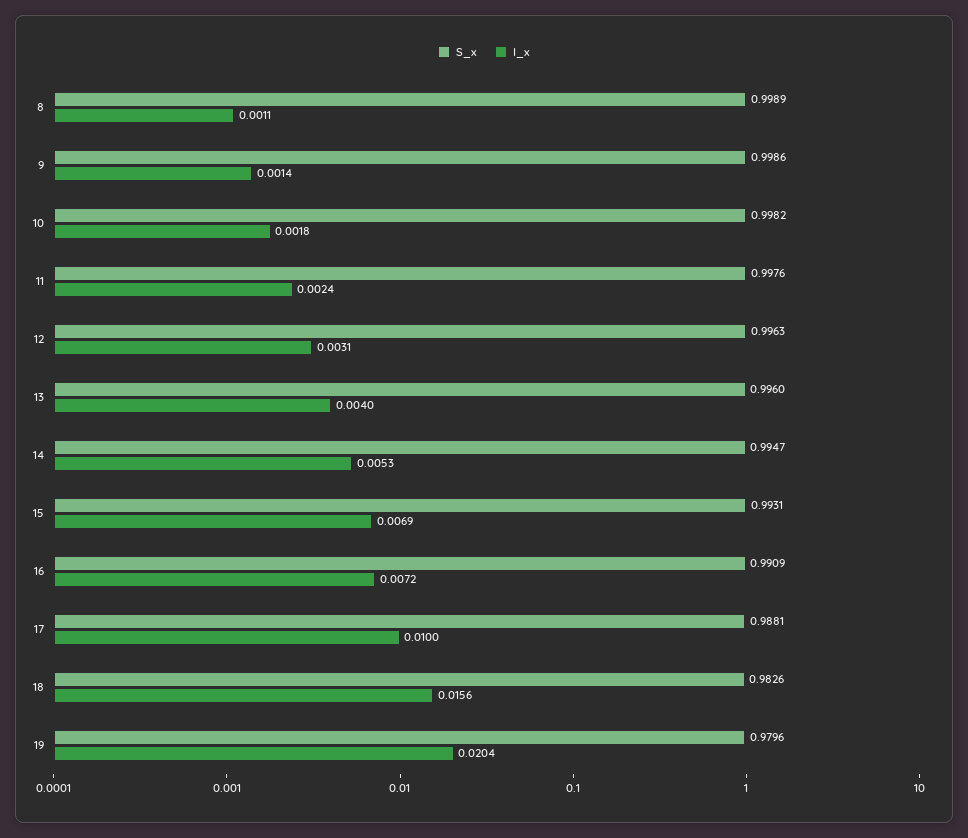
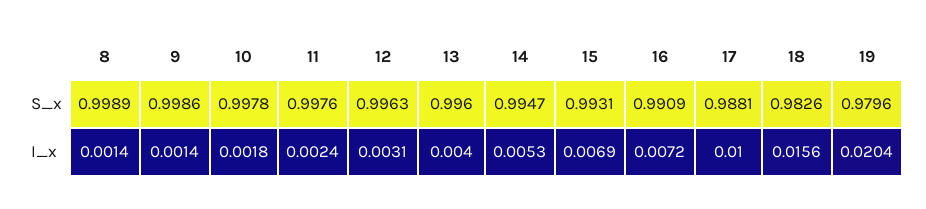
I_x, 8: 0.0011 -> 0.0014
S_x, 10: 0.9982 -> 0.9978

